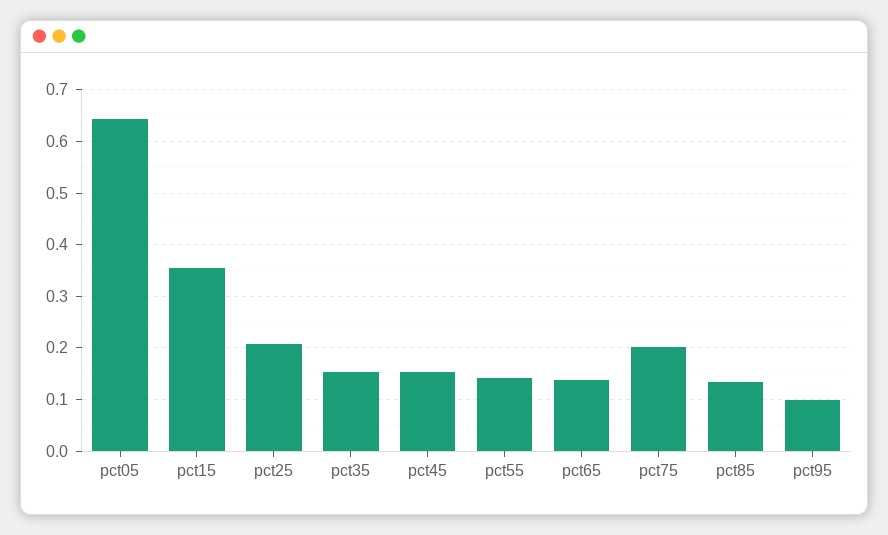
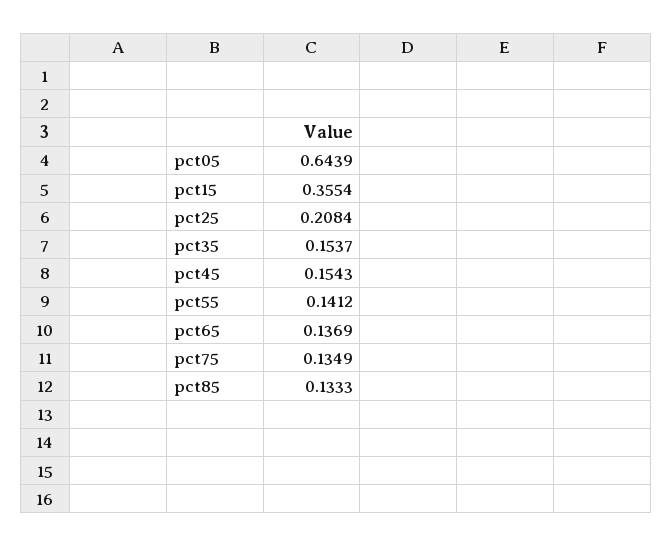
pct75: 0.2 -> 0.1349
pct95: 0.1 -> none

